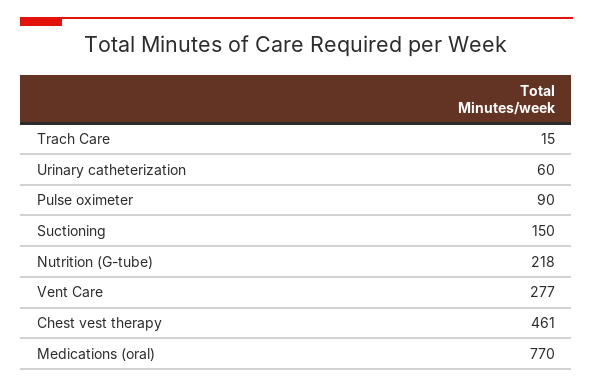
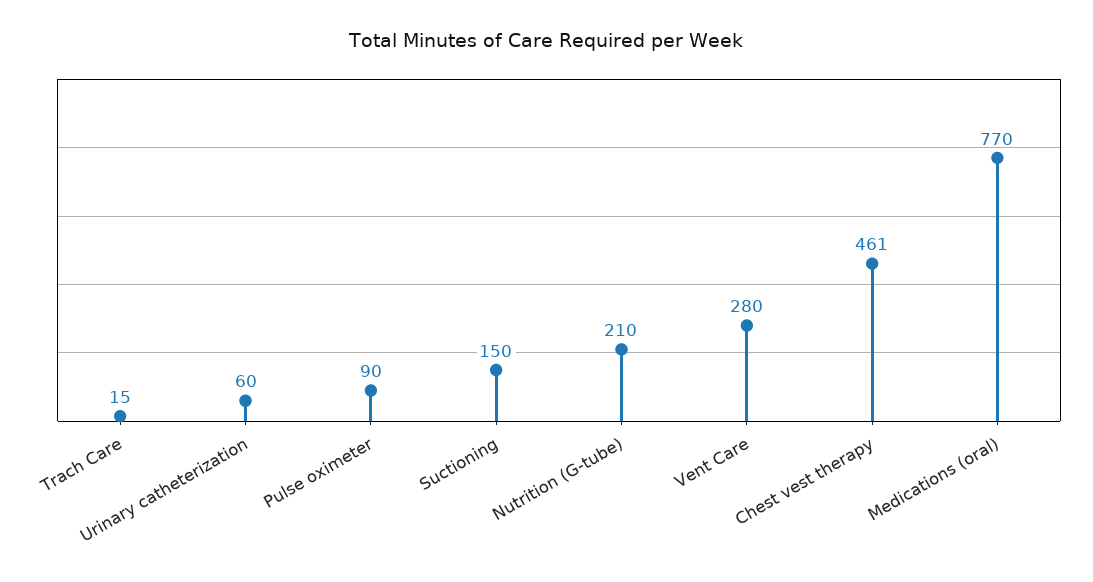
Nutrition (G-tube): 218 -> 210
Vent Care: 277 -> 280

